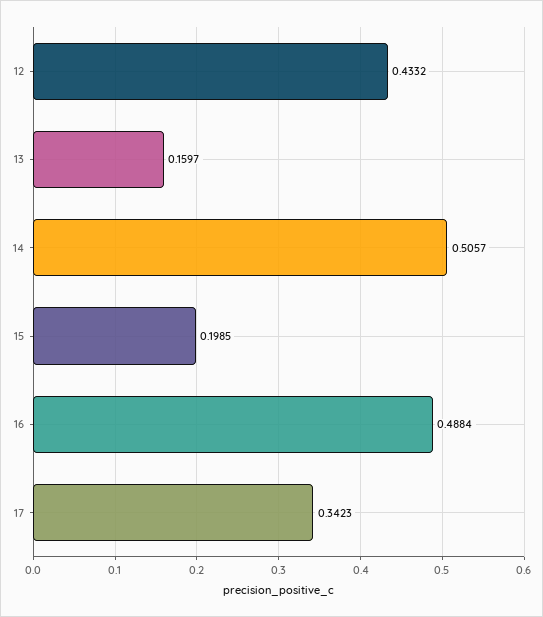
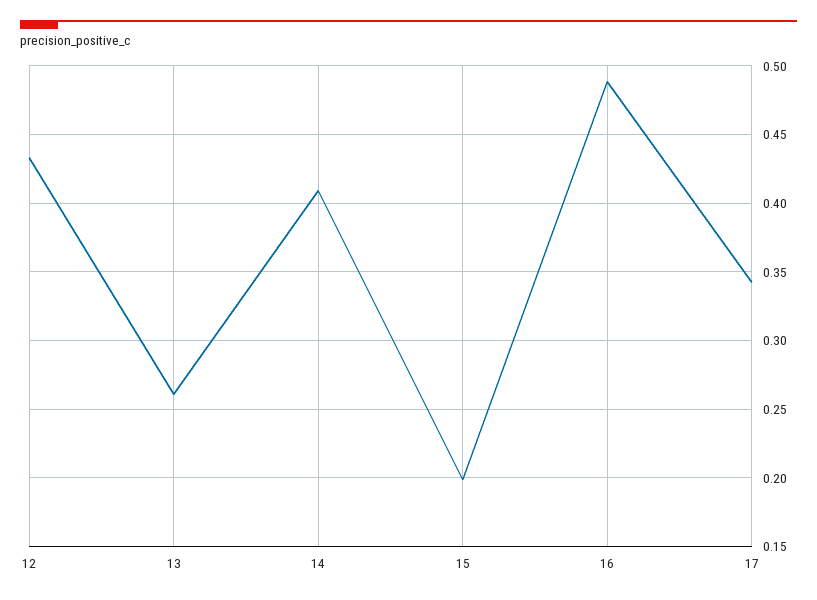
13: 0.1597 -> 0.26
14: 0.5057 -> 0.41

